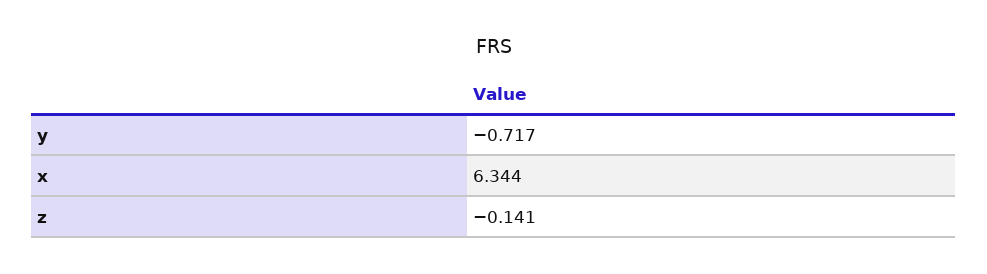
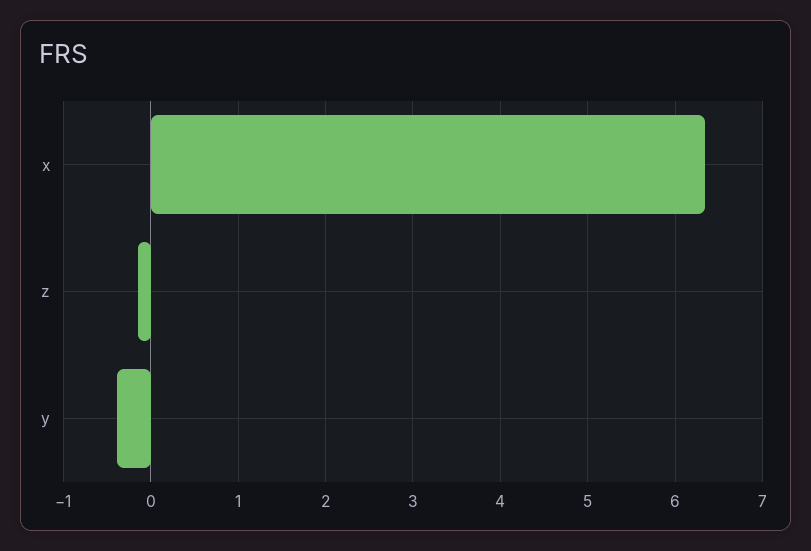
y: -0.717 -> -0.4

